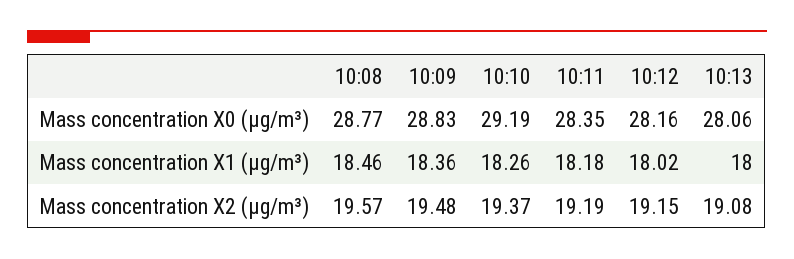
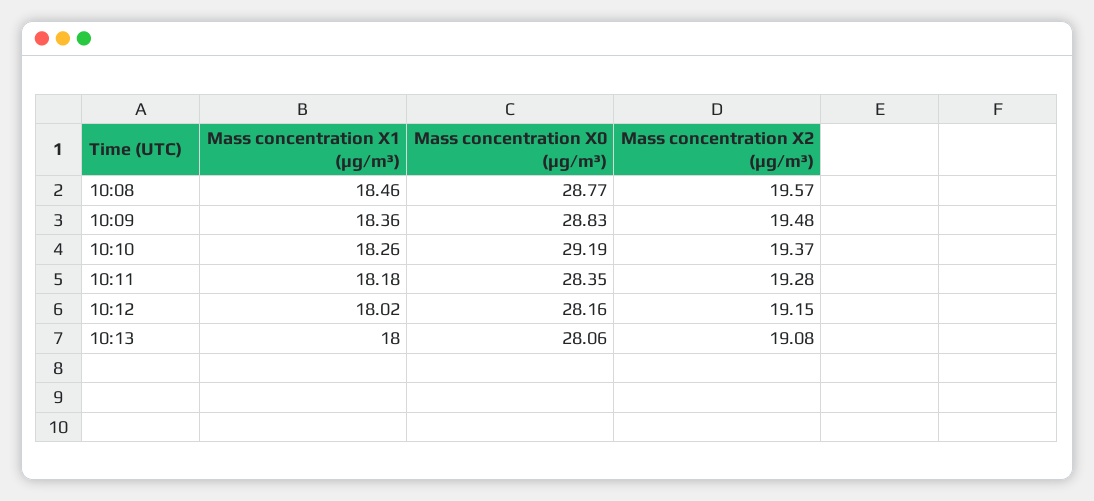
10:11, Mass concentration X2 (μg/m³): 19.19 -> 19.28

